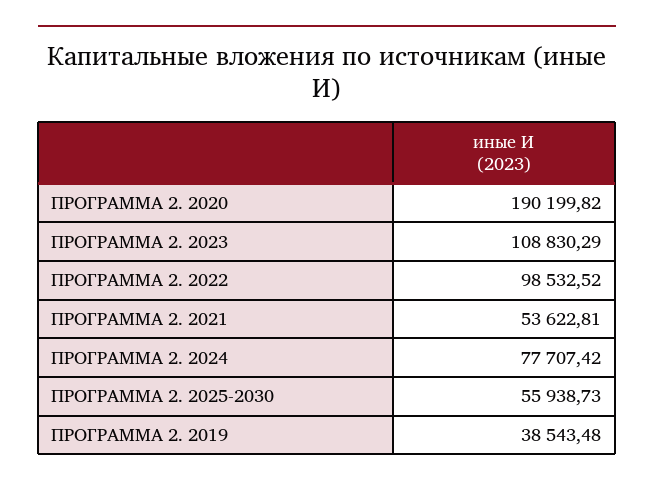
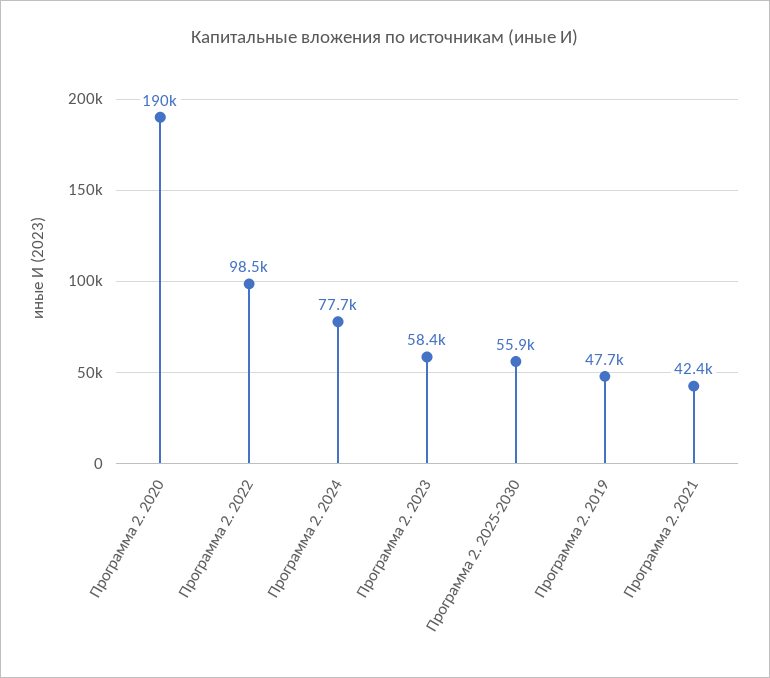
ПРОГРАММА 2. 2023: 108830.29 -> 58400
ПРОГРАММА 2. 2021: 53622.81 -> 42400
ПРОГРАММА 2. 2019: 38543.48 -> 47700

